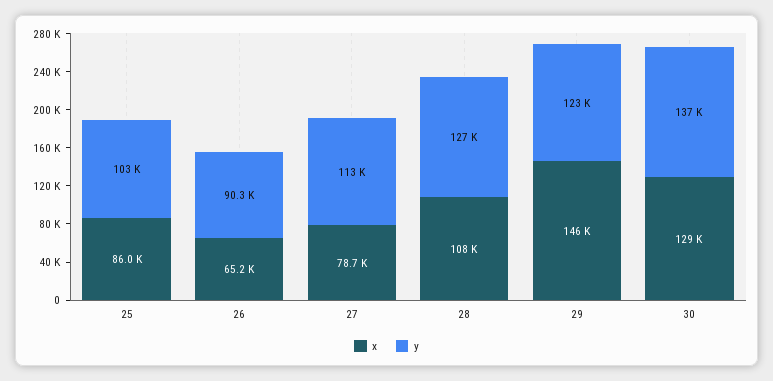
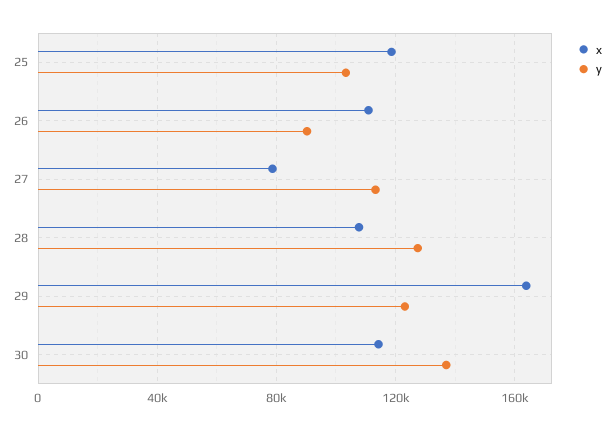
x, 25: 86000 -> 120000
x, 26: 65200 -> 110000
x, 29: 146000 -> 165000
x, 30: 129000 -> 115000

